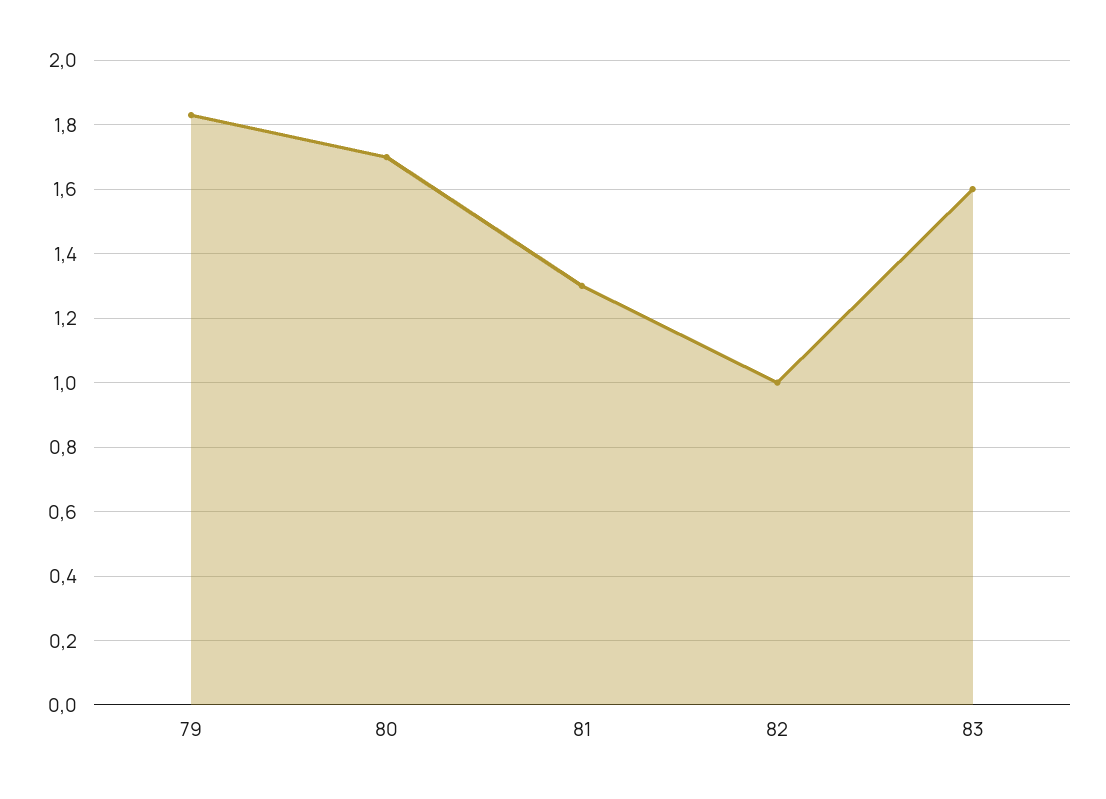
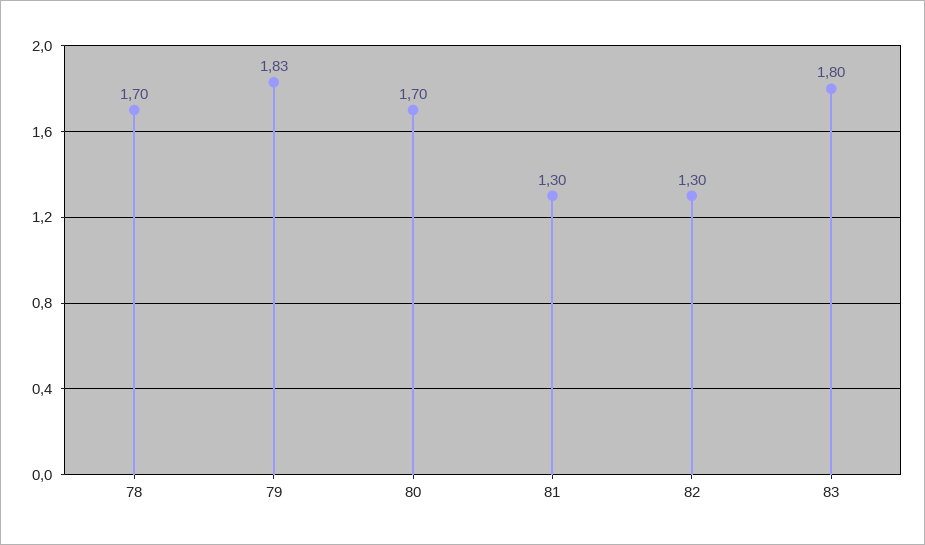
82: 1 -> 1.3
83: 1.6 -> 1.8
78: none -> 1.7

